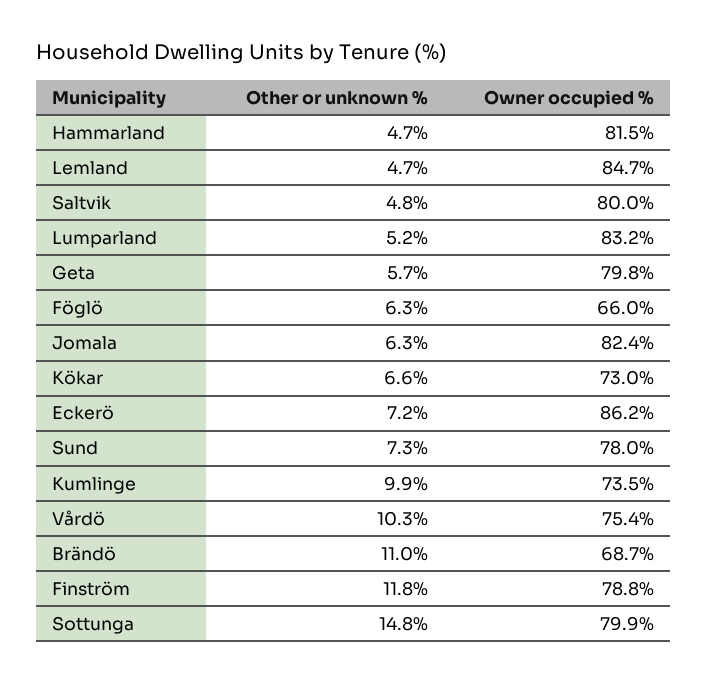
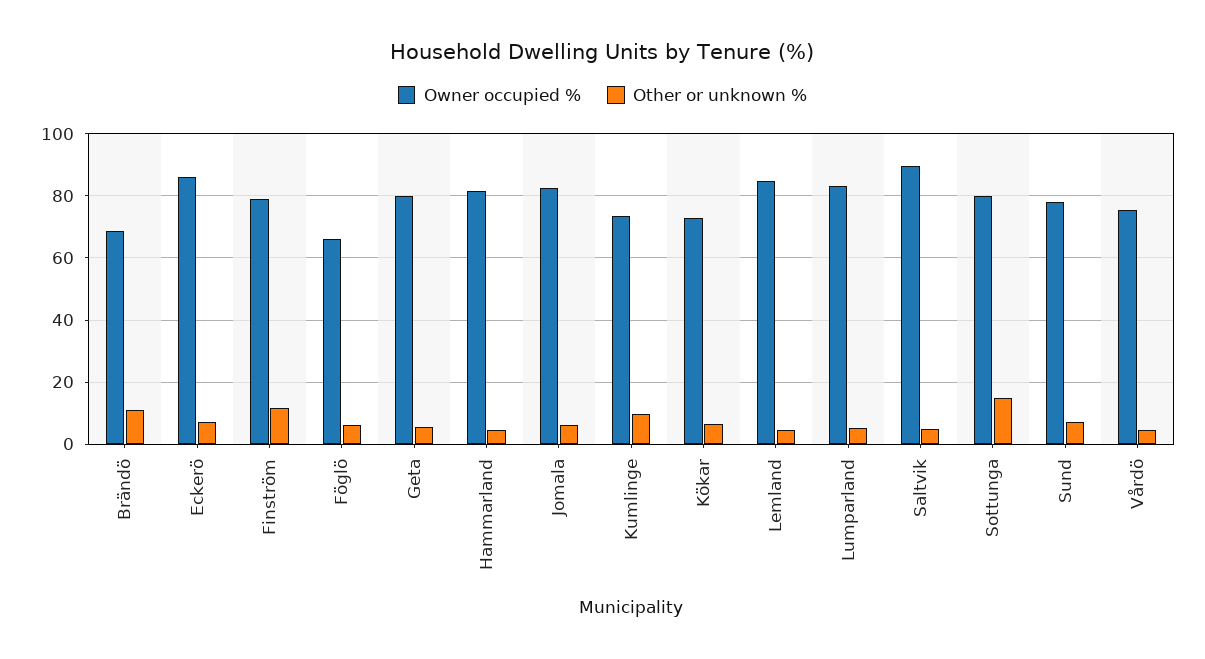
Owner occupied %, Saltvik: 80 -> 90
Other or unknown %, Vårdö: 10.3 -> 4

